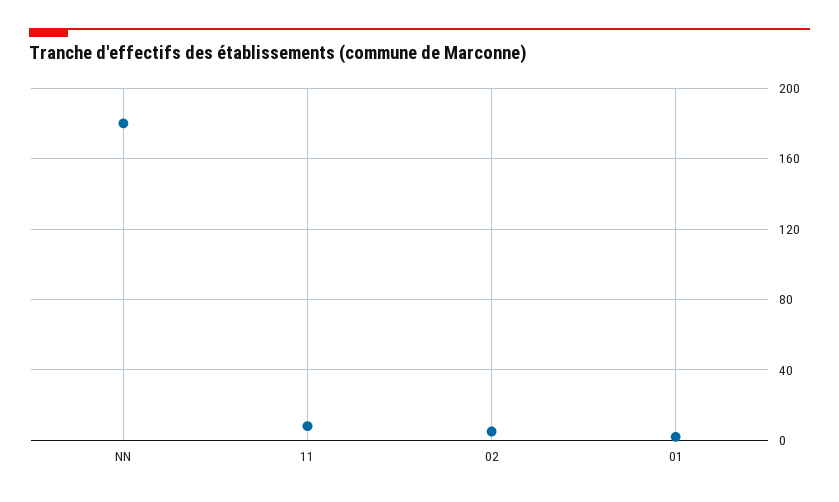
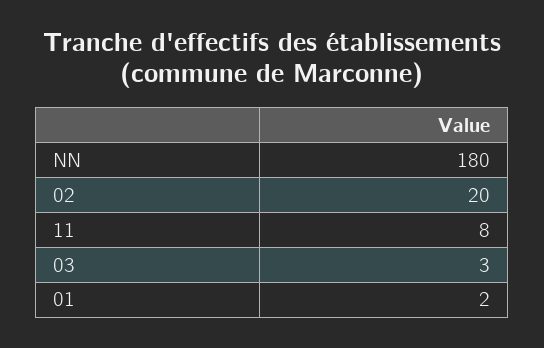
02: 5 -> 20
03: none -> 3

